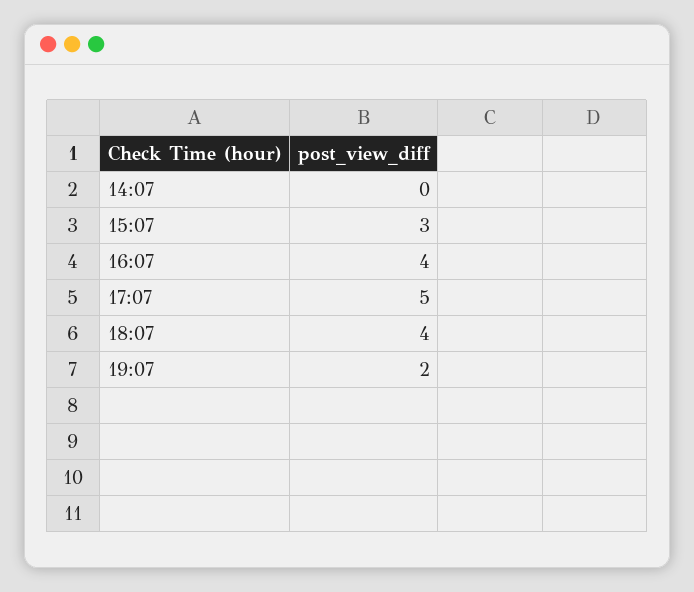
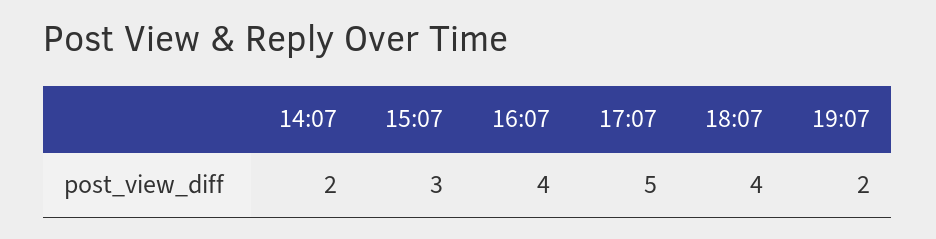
14:07: 0 -> 2

